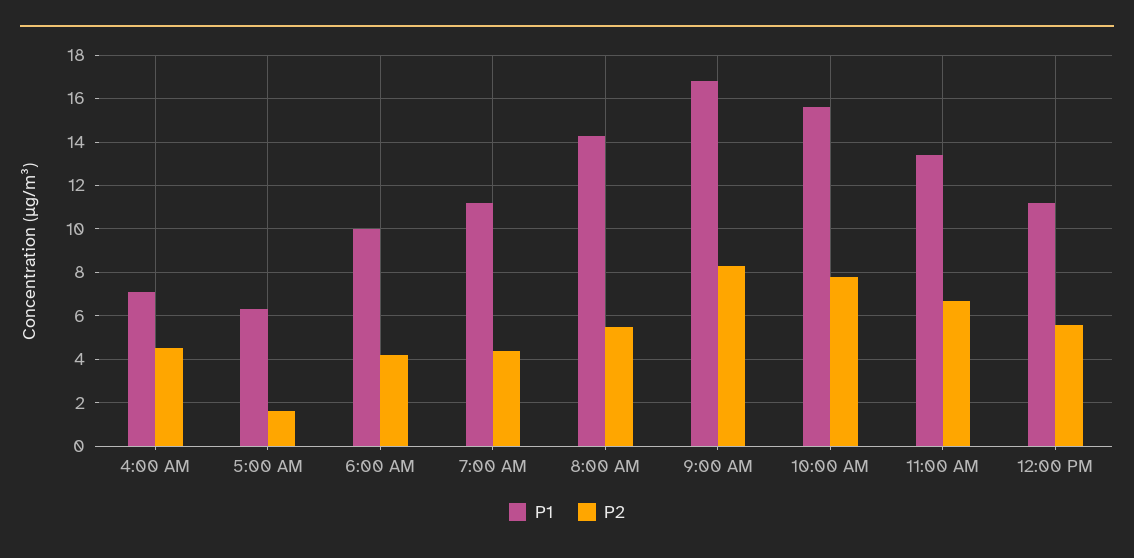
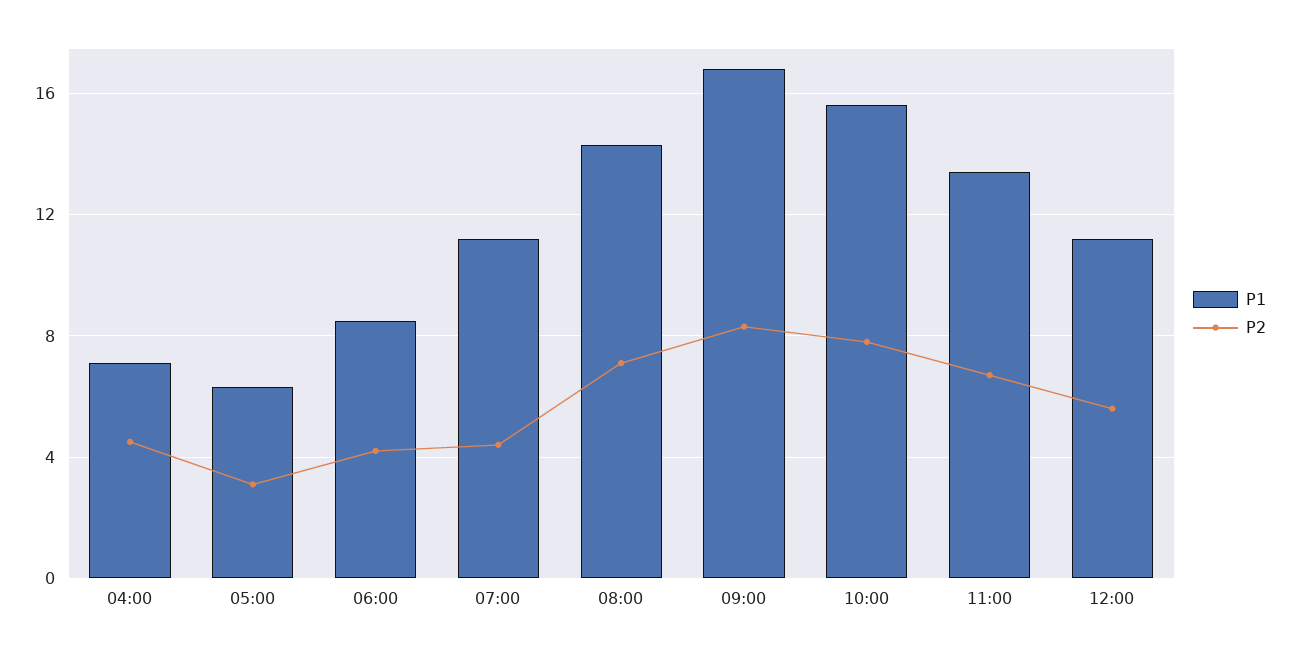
P2, 5:00 AM: 1.5 -> 3
P1, 6:00 AM: 10 -> 8.5
P2, 8:00 AM: 5.5 -> 7

